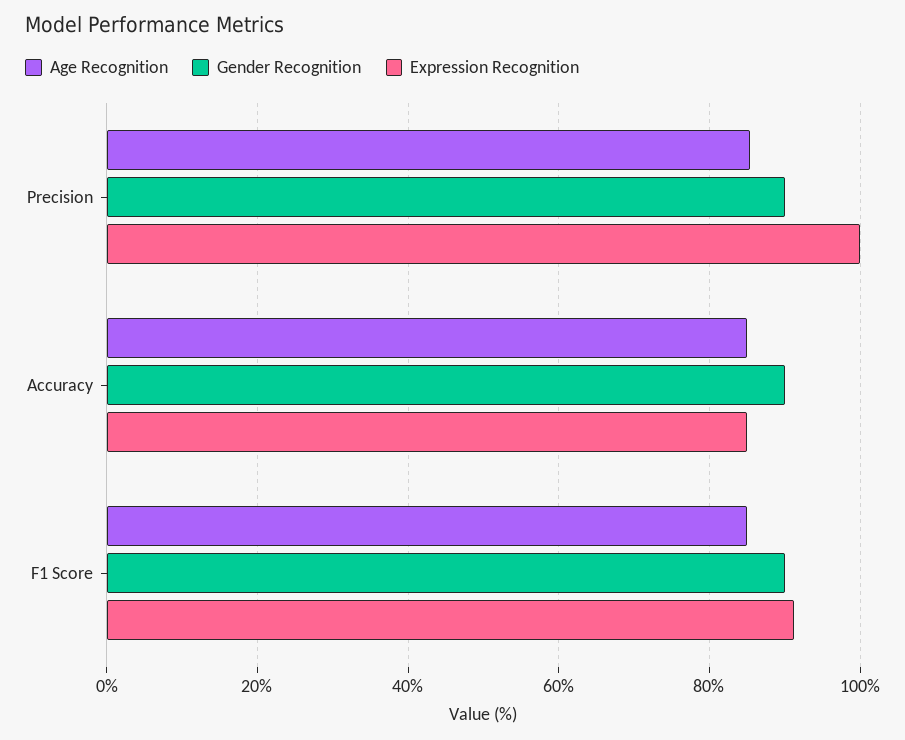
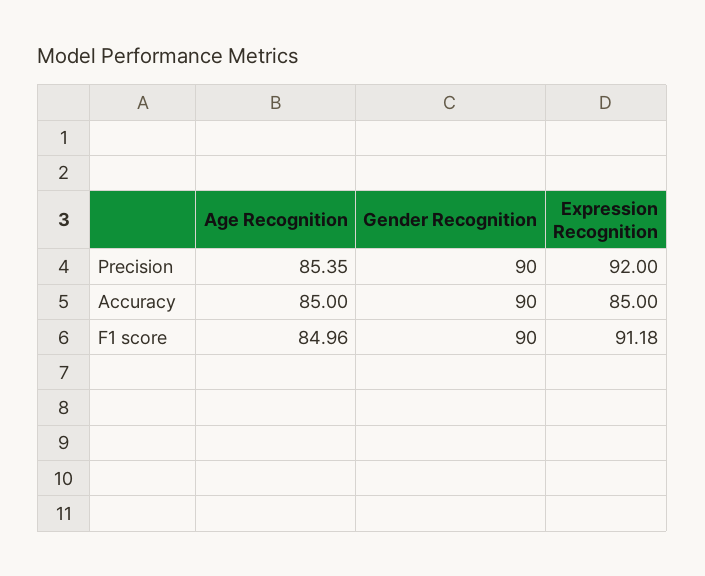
Expression Recognition, Precision: 100 -> 92

